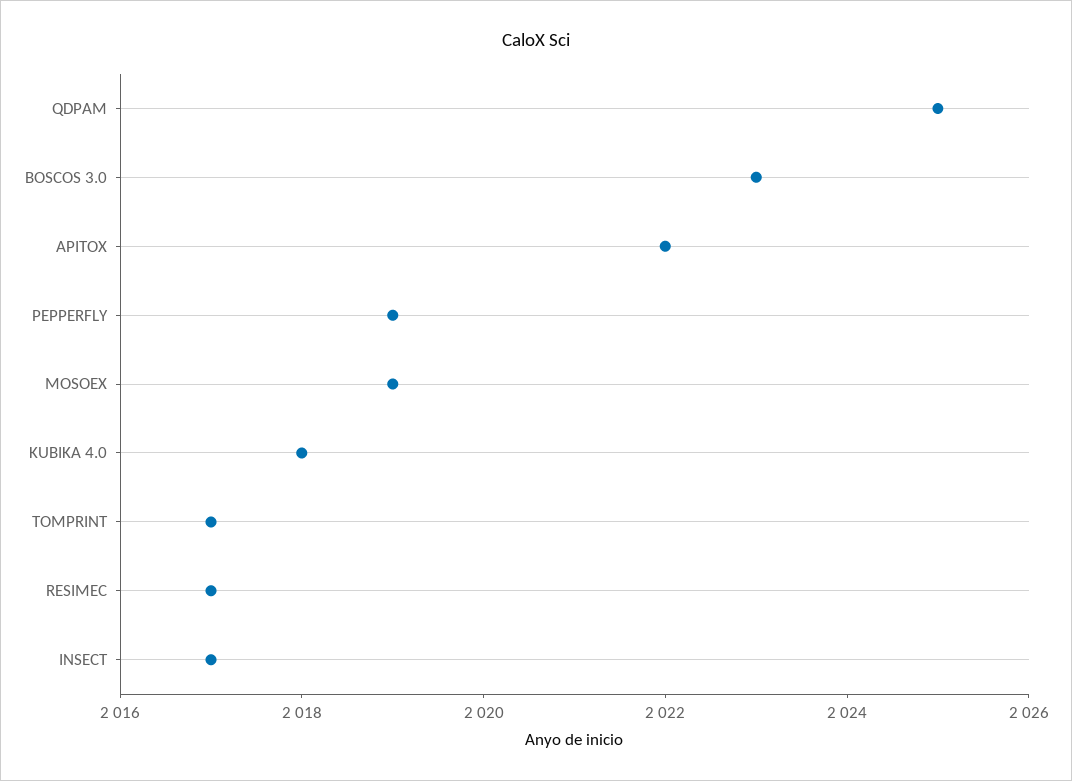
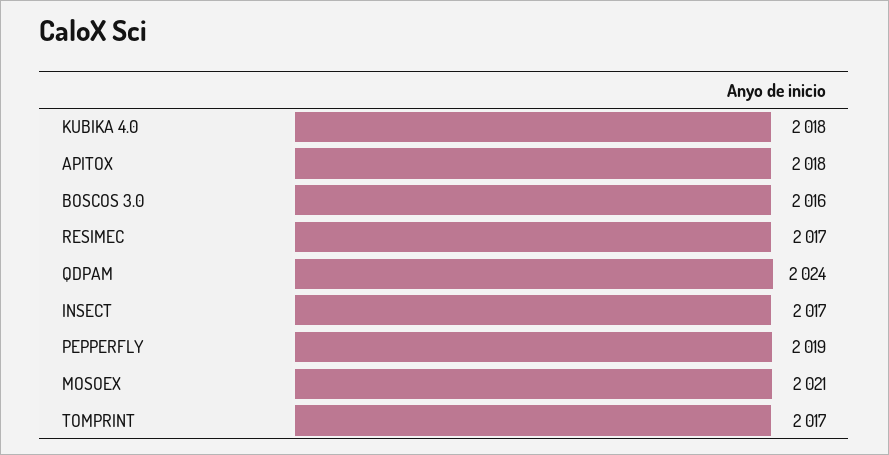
QDPAM: 2025 -> 2024
BOSCOS 3.0: 2023 -> 2016
APITOX: 2022 -> 2018
MOSOEX: 2019 -> 2021

